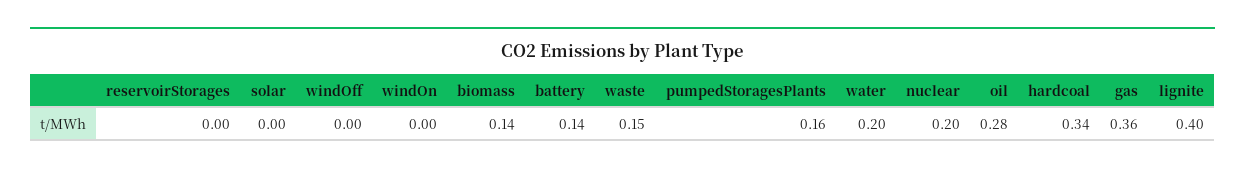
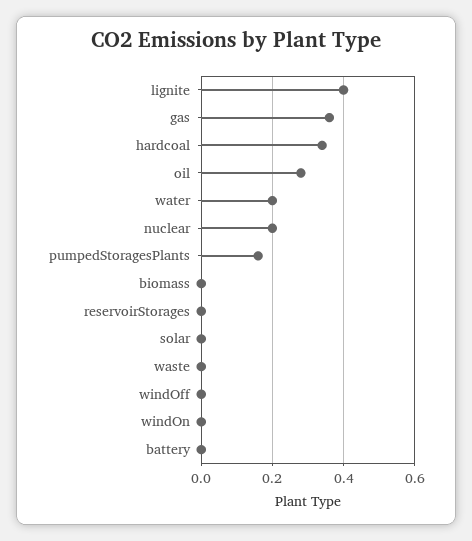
biomass: 0.14 -> 0
battery: 0.14 -> 0
waste: 0.15 -> 0

